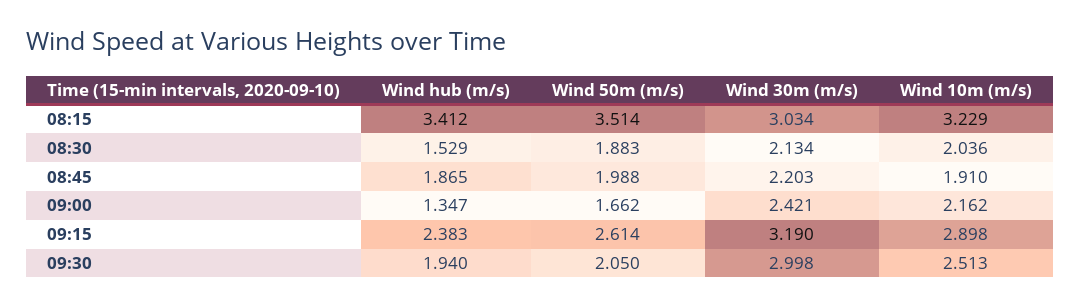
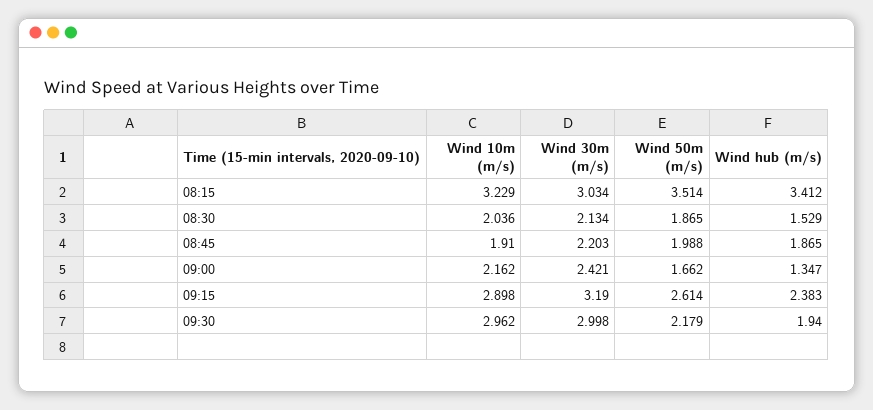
Wind 50m (m/s), 08:30: 1.883 -> 1.865
Wind 50m (m/s), 09:30: 2.05 -> 2.179
Wind 10m (m/s), 09:30: 2.513 -> 2.962

